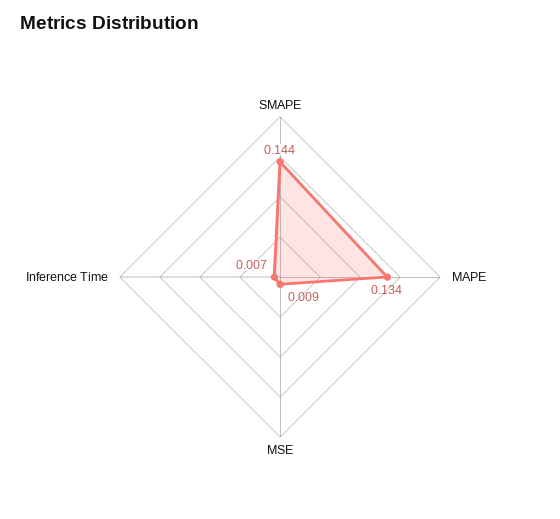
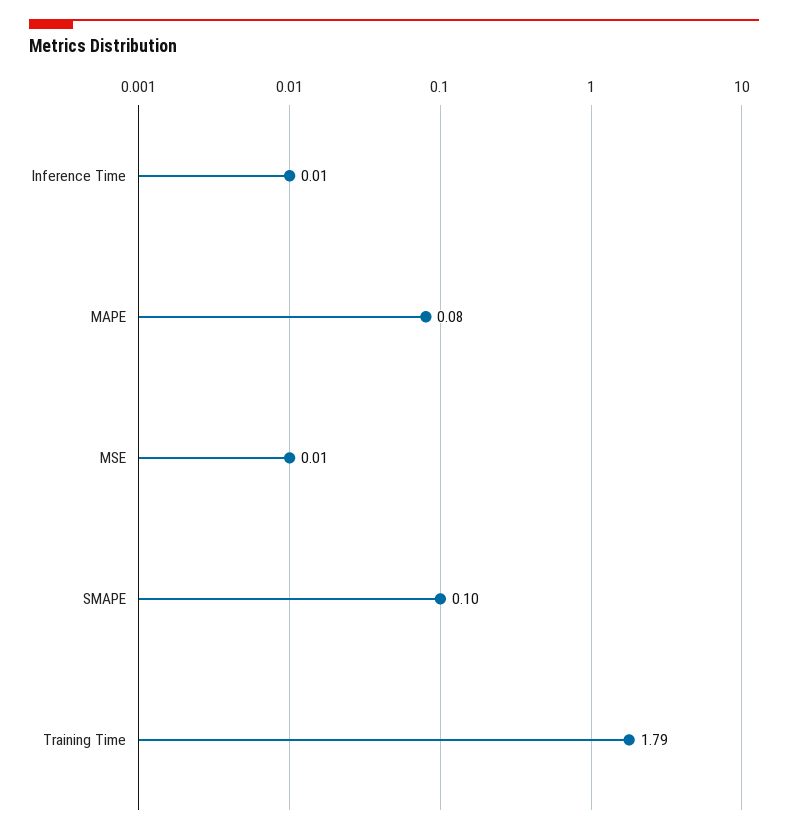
SMAPE: 0.144 -> 0.1
MAPE: 0.134 -> 0.08
Training Time: none -> 1.79

